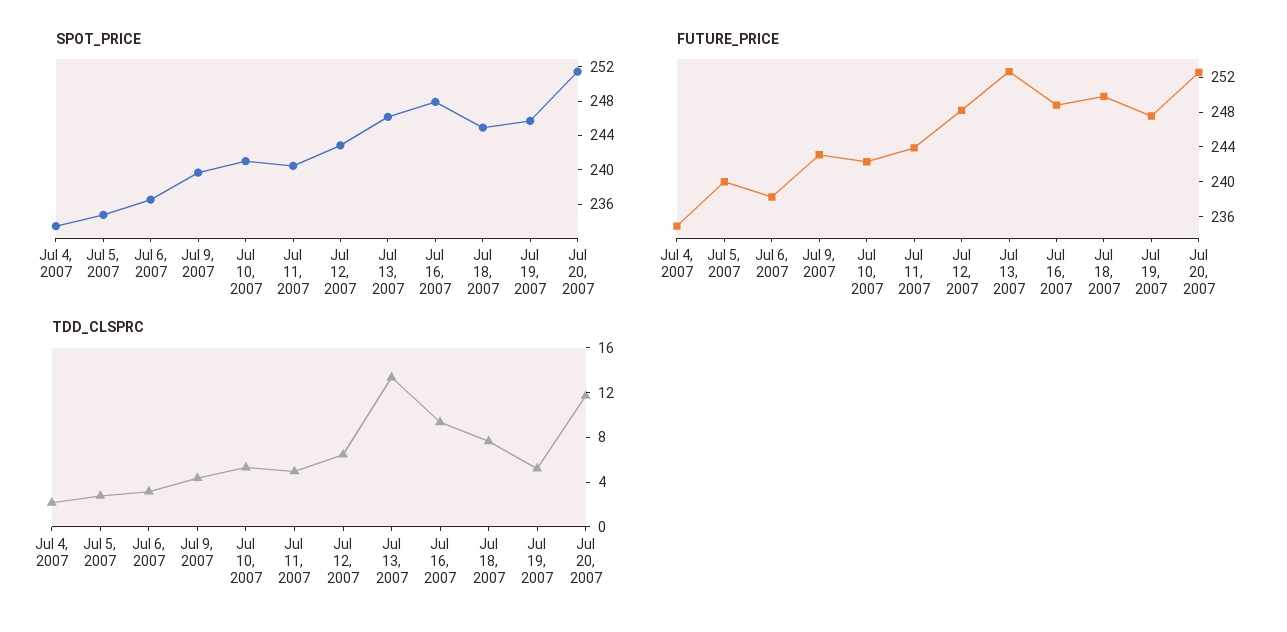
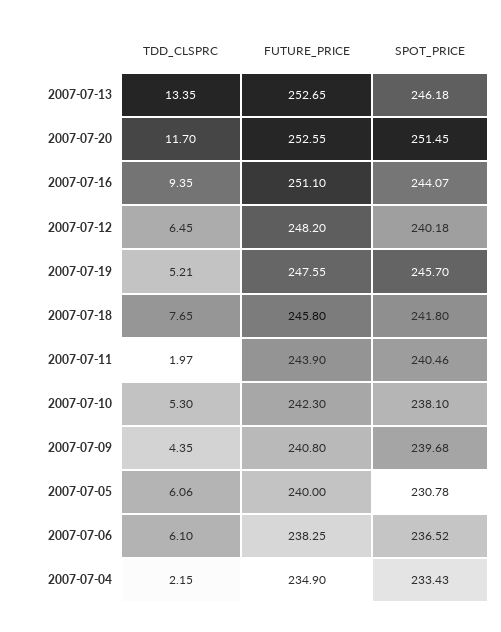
SPOT_PRICE, Jul 5, 2007: 235 -> 230.78
SPOT_PRICE, Jul 10, 2007: 241 -> 238.1
SPOT_PRICE, Jul 12, 2007: 243 -> 240.18
SPOT_PRICE, Jul 16, 2007: 248 -> 244.07
SPOT_PRICE, Jul 18, 2007: 245 -> 241.8
FUTURE_PRICE, Jul 9, 2007: 243 -> 240.8
FUTURE_PRICE, Jul 16, 2007: 249 -> 251.1
FUTURE_PRICE, Jul 18, 2007: 250 -> 245.8
TDD_CLSPRC, Jul 5, 2007: 3 -> 6.06
TDD_CLSPRC, Jul 6, 2007: 3 -> 6.1
TDD_CLSPRC, Jul 11, 2007: 5 -> 1.97

